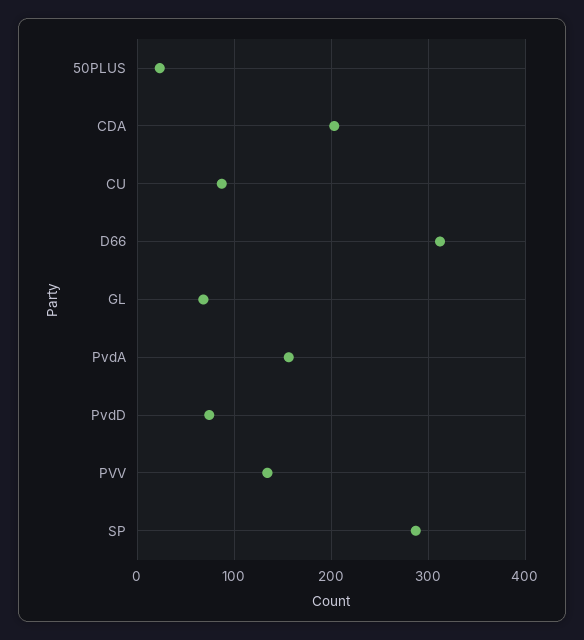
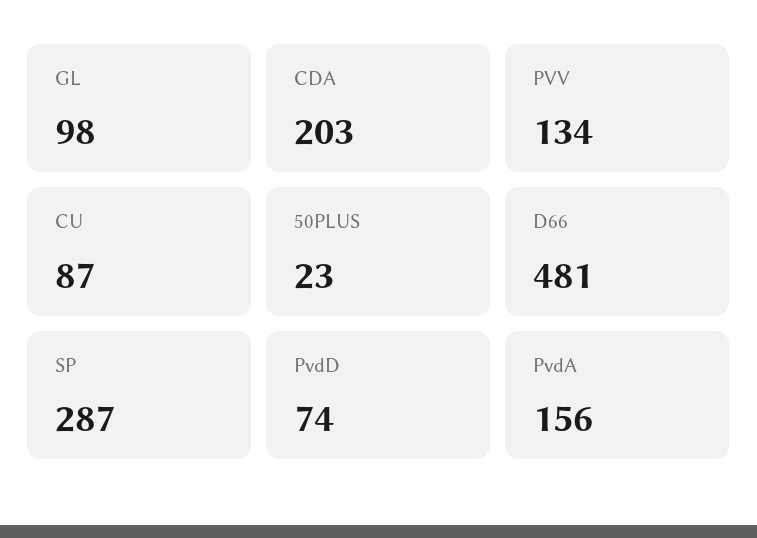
D66: 310 -> 481
GL: 70 -> 98

